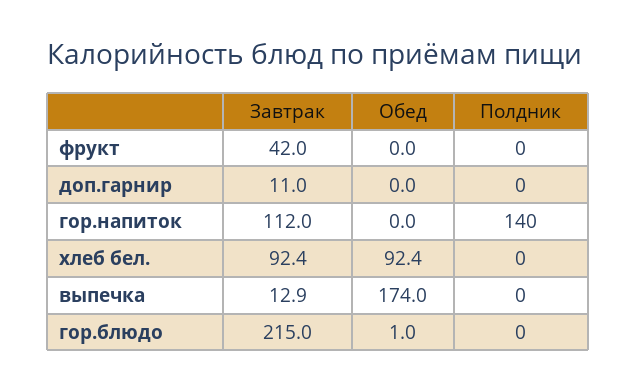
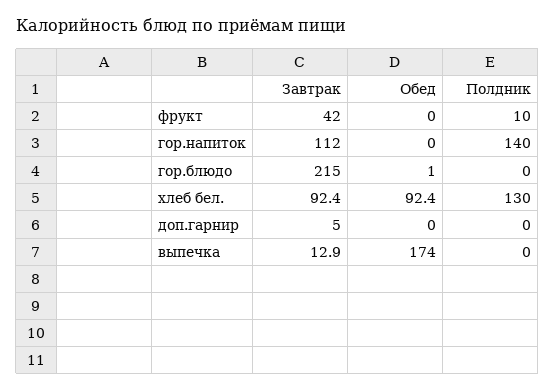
Полдник, фрукт: 0 -> 10
Завтрак, доп.гарнир: 11 -> 5
Полдник, хлеб бел.: 0 -> 130

